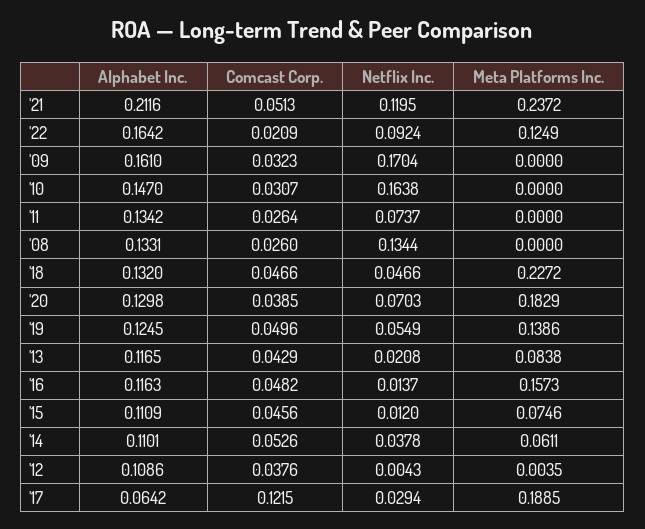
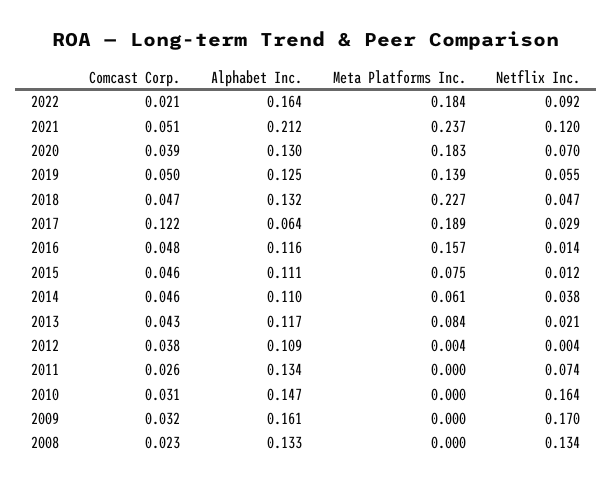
Meta Platforms Inc., '22: 0.1249 -> 0.184
Comcast Corp., '08: 0.026 -> 0.023
Comcast Corp., '14: 0.0526 -> 0.046

